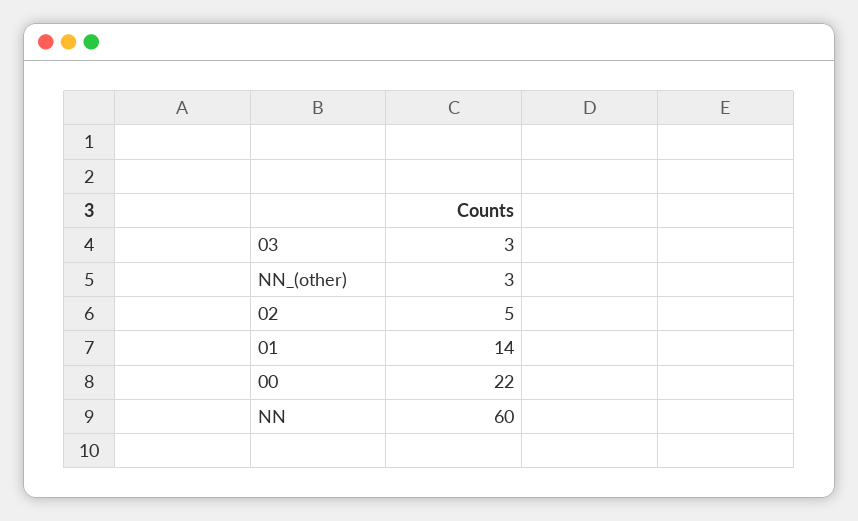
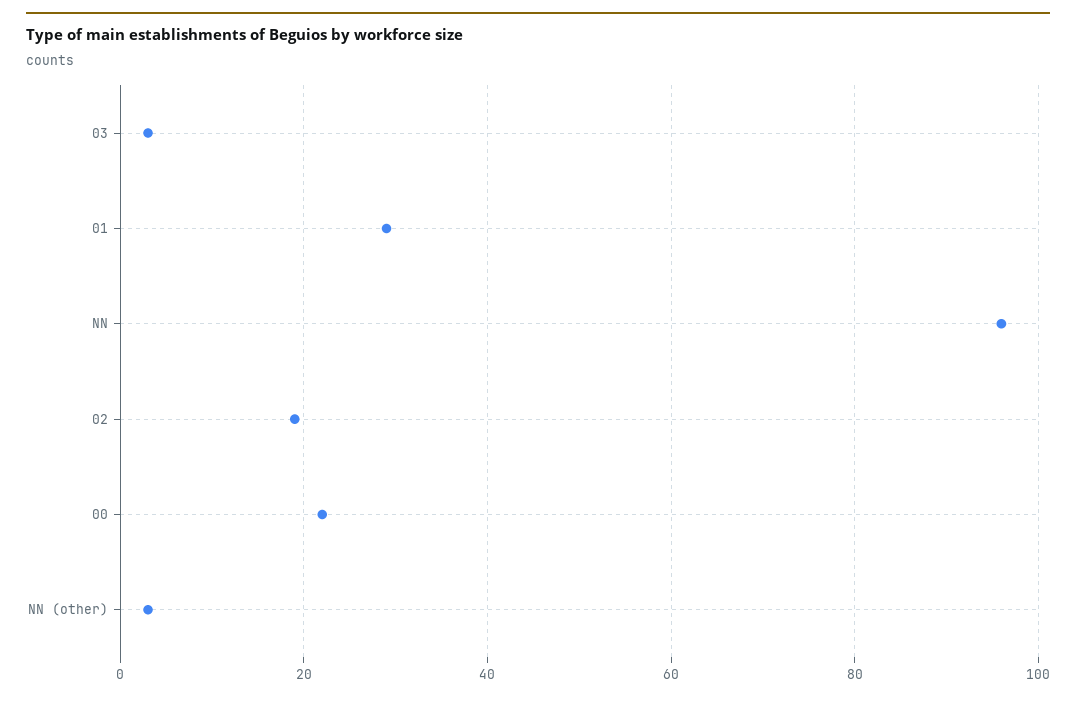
02: 5 -> 20
01: 14 -> 30
NN: 60 -> 95

